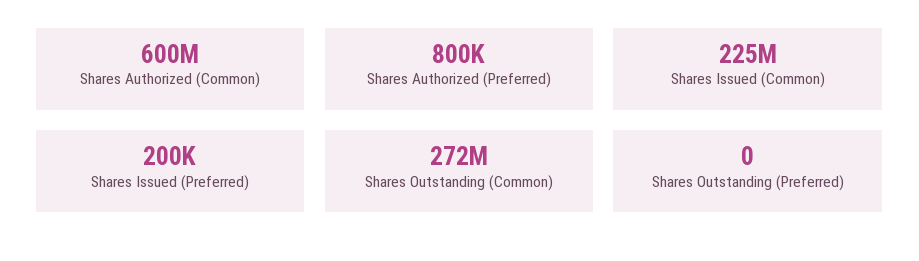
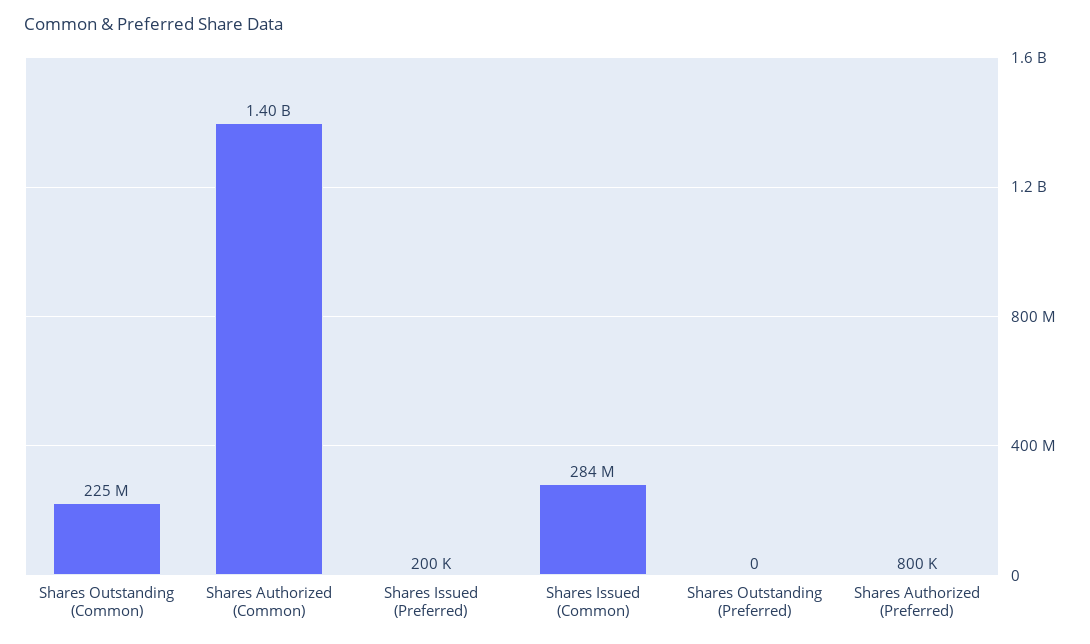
Shares Authorized (Common): 600000000 -> 1400000000
Shares Issued (Common): 225000000 -> 284000000
Shares Outstanding (Common): 272000000 -> 225000000

